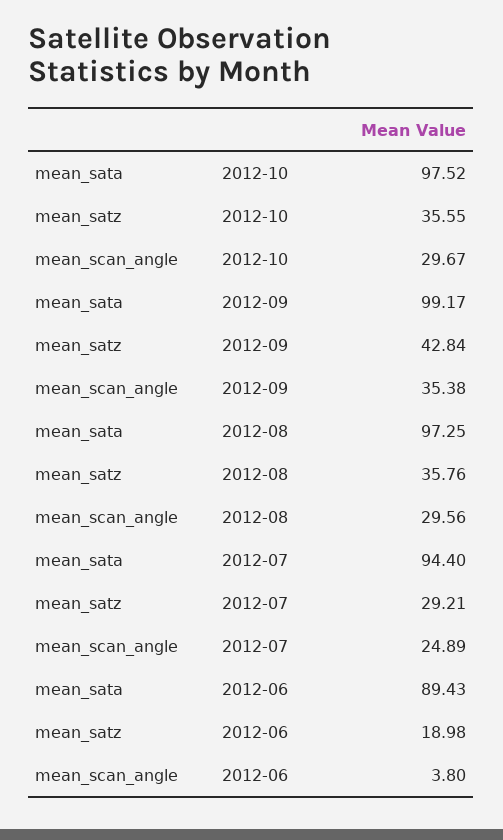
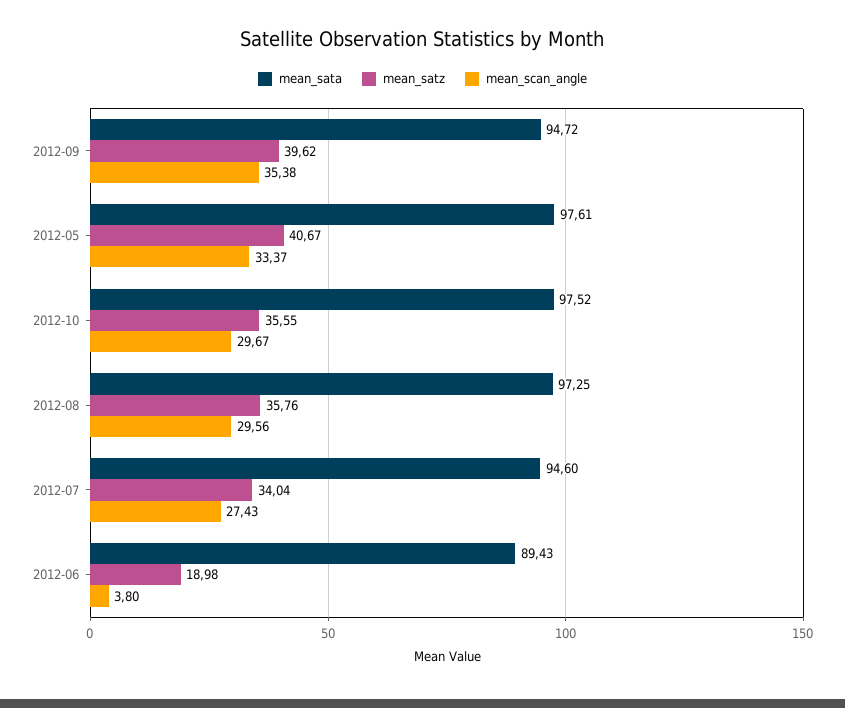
mean_sata, 2012-09: 99.17 -> 94.72
mean_satz, 2012-09: 42.84 -> 39.62
mean_sata, 2012-07: 94.4 -> 94.6
mean_satz, 2012-07: 29.21 -> 34.04
mean_scan_angle, 2012-07: 24.89 -> 27.43
mean_sata, 2012-05: none -> 97.61
mean_satz, 2012-05: none -> 40.67
mean_scan_angle, 2012-05: none -> 33.37

